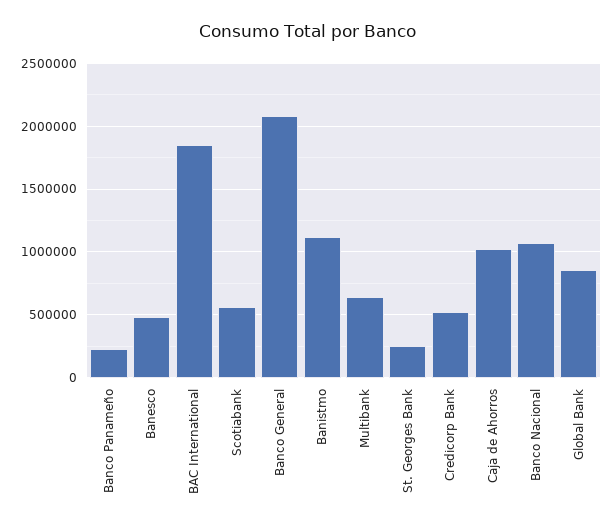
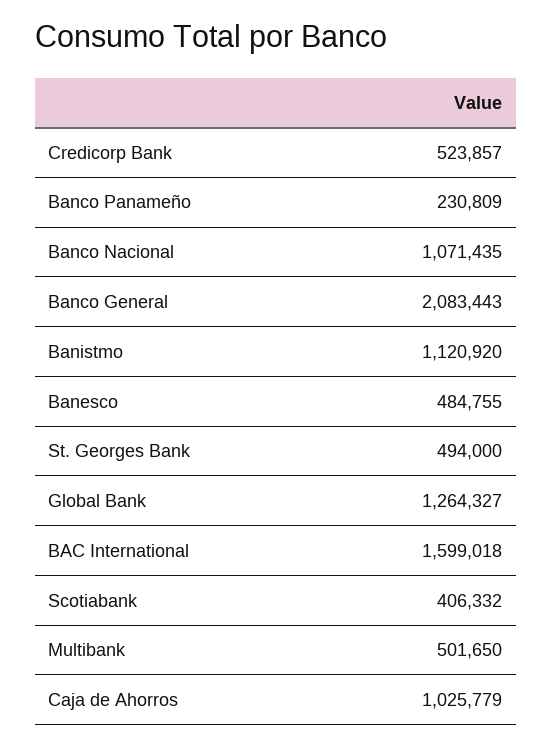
BAC International: 1850000 -> 1599018
Scotiabank: 550000 -> 406332
Multibank: 650000 -> 501650
St. Georges Bank: 250000 -> 494000
Global Bank: 850000 -> 1264327

